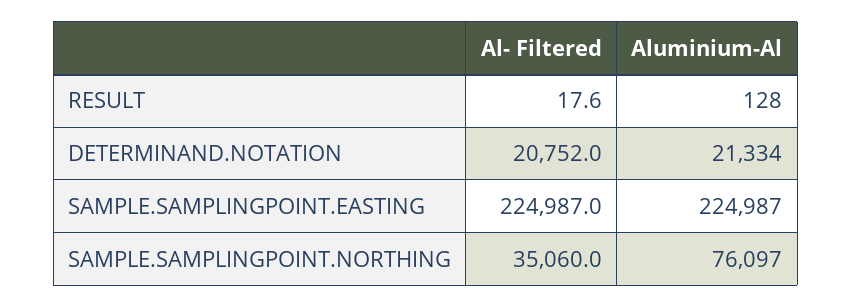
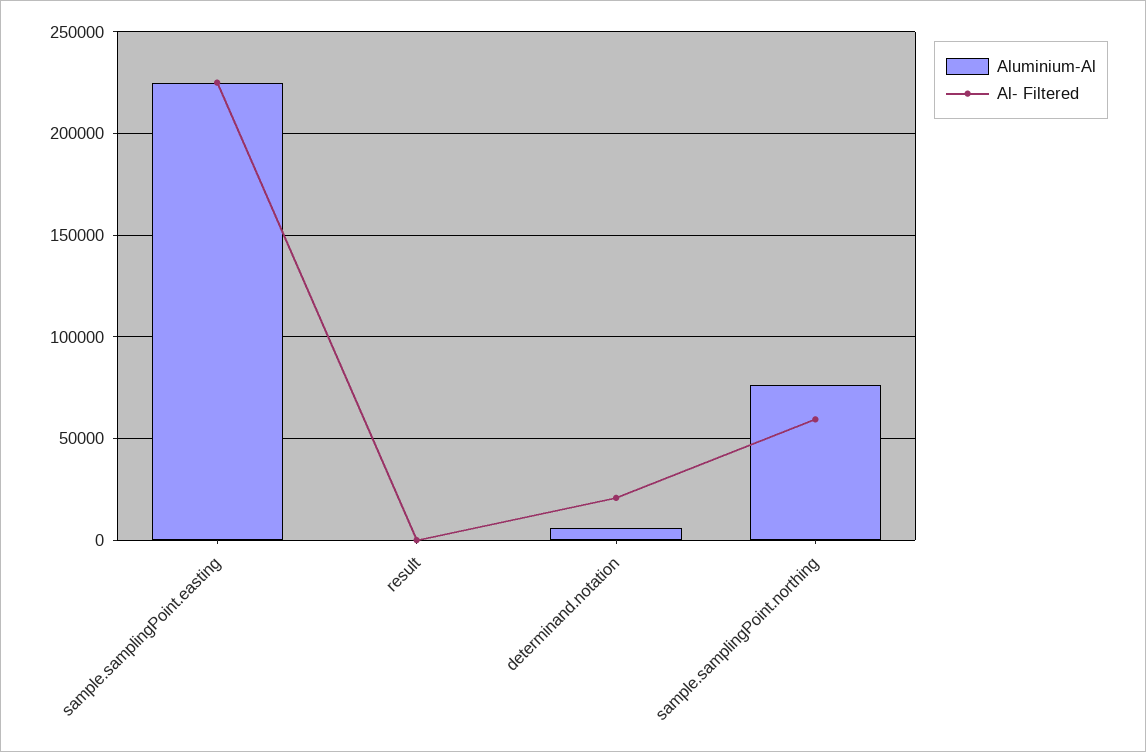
Aluminium-Al, DETERMINAND.NOTATION: 21334 -> 5000
Al- Filtered, SAMPLE.SAMPLINGPOINT.NORTHING: 35060 -> 60000

